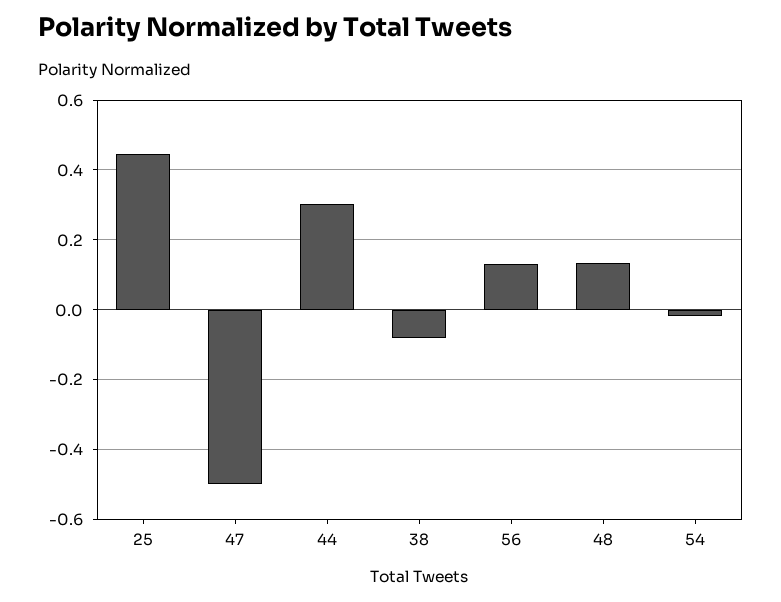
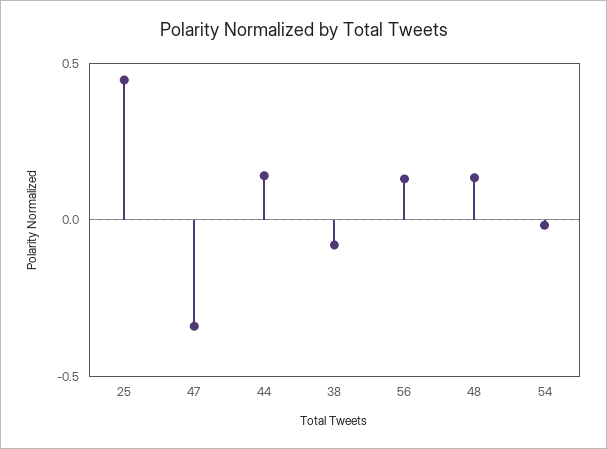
47: -0.5 -> -0.35
44: 0.3 -> 0.15

